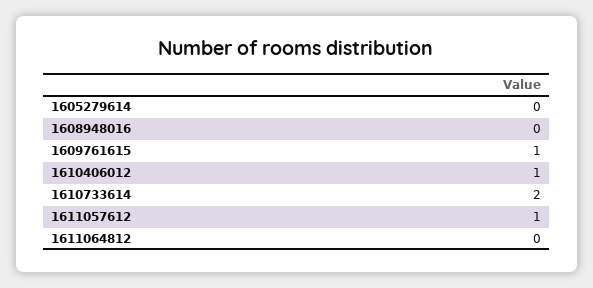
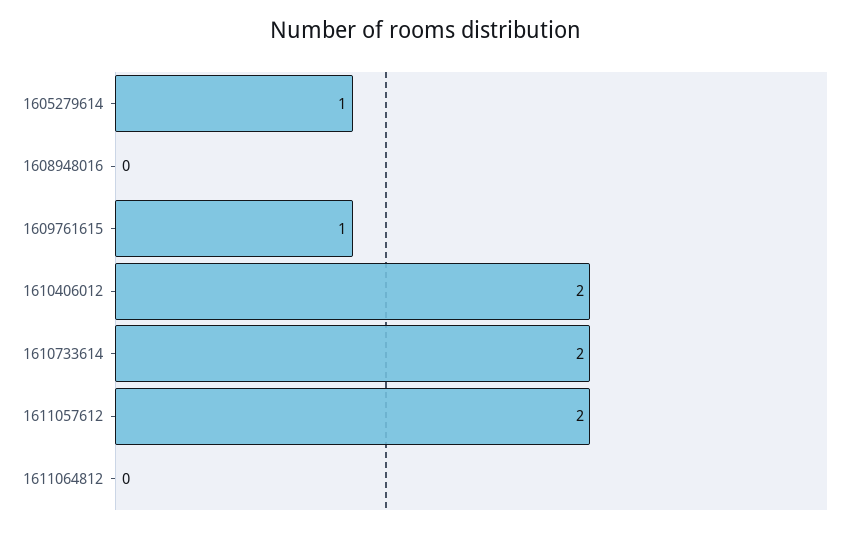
1605279614: 0 -> 1
1610406012: 1 -> 2
1611057612: 1 -> 2

